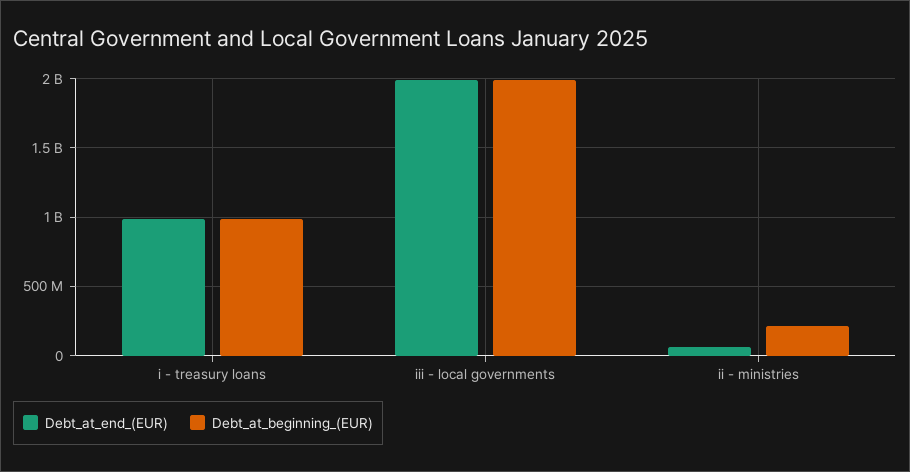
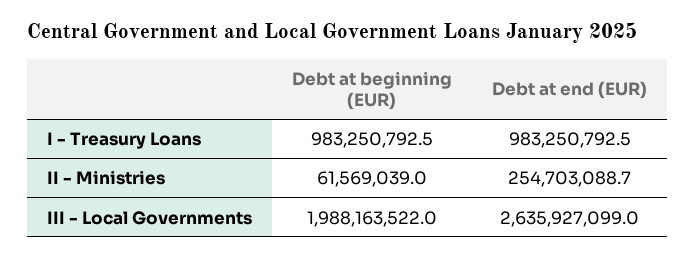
Debt_at_end_(EUR), iii - local governments: 2000000000 -> 2635927099
Debt_at_end_(EUR), ii - ministries: 50000000 -> 254703088.7
Debt_at_beginning_(EUR), ii - ministries: 200000000 -> 61569039

